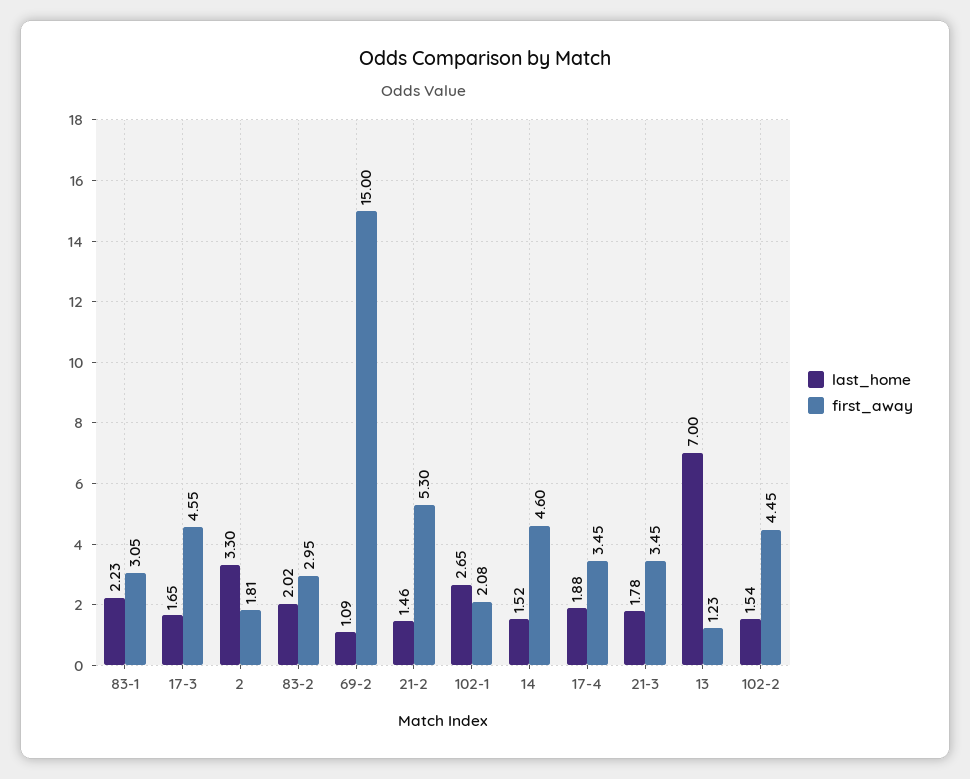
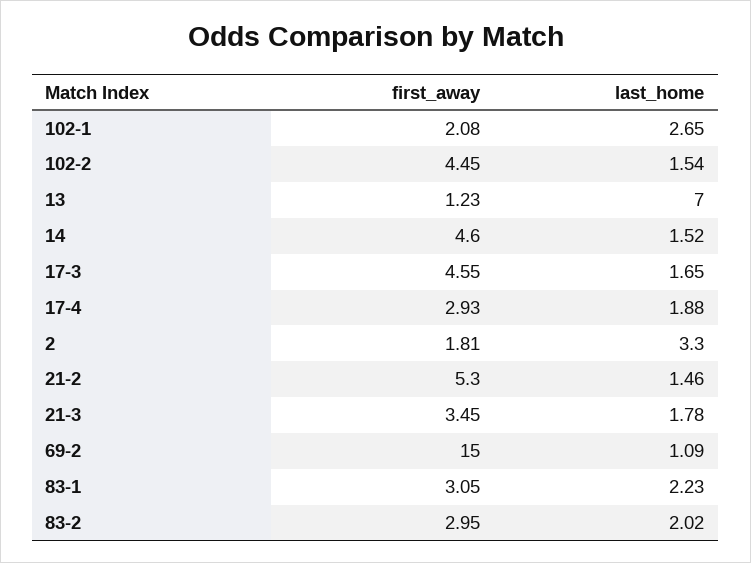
first_away, 17-4: 3.45 -> 2.93

